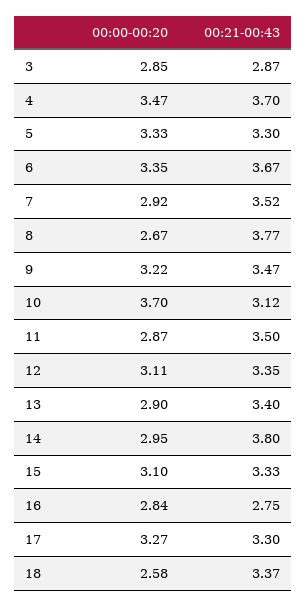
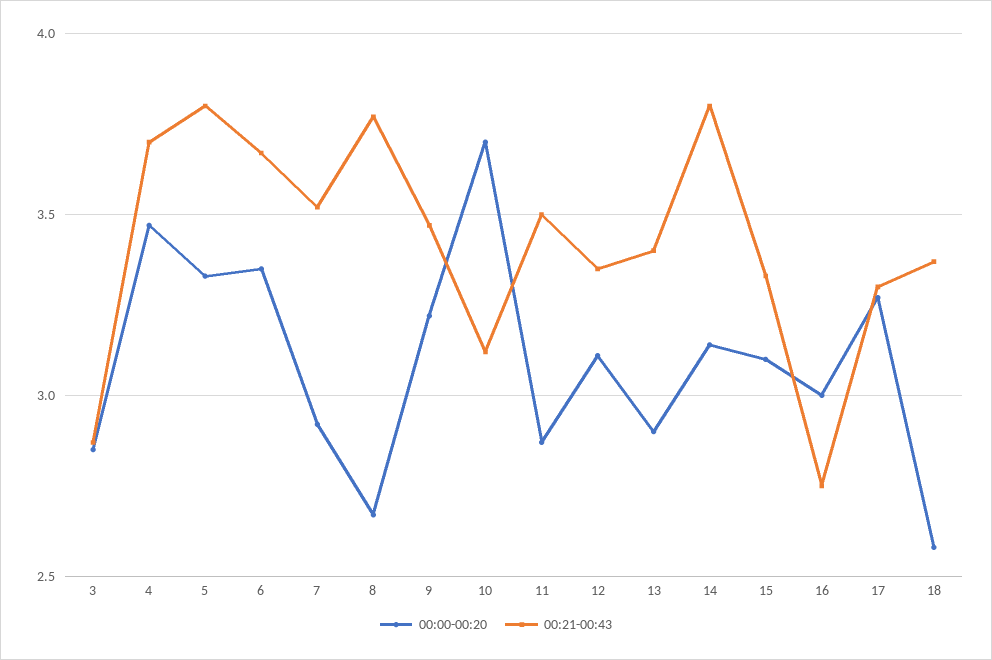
00:21-00:43, 5: 3.3 -> 3.8
00:00-00:20, 14: 2.95 -> 3.15
00:00-00:20, 16: 2.84 -> 3

